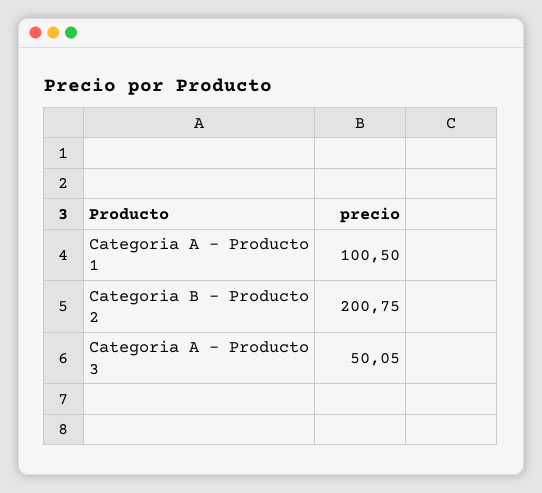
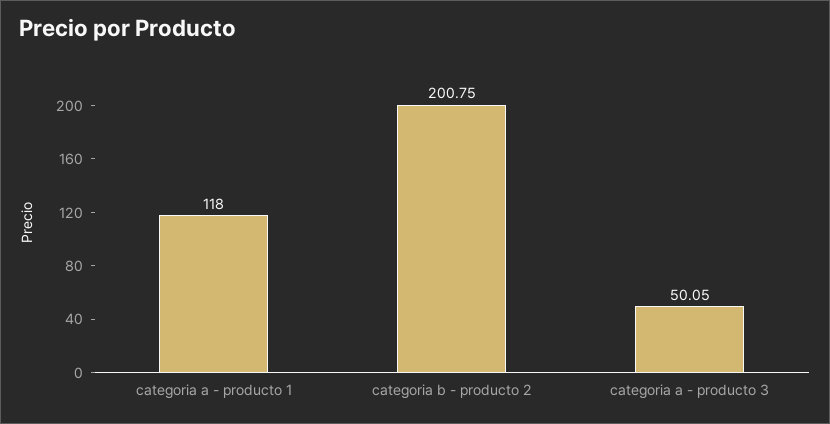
Categoria A - Producto 1: 100.5 -> 118

